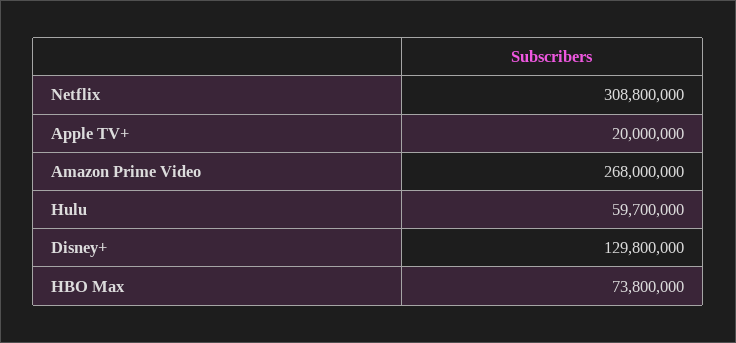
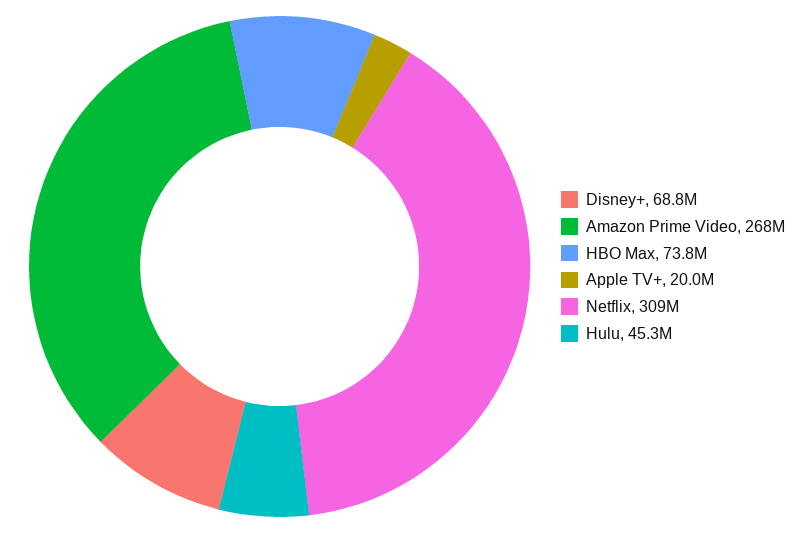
Hulu: 59700000 -> 45300000
Disney+: 129800000 -> 68800000

